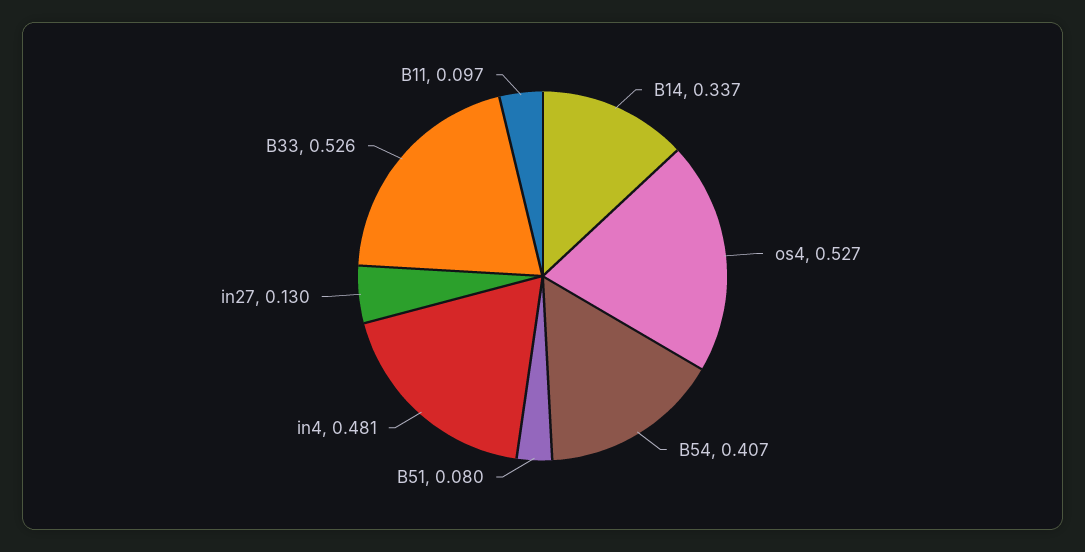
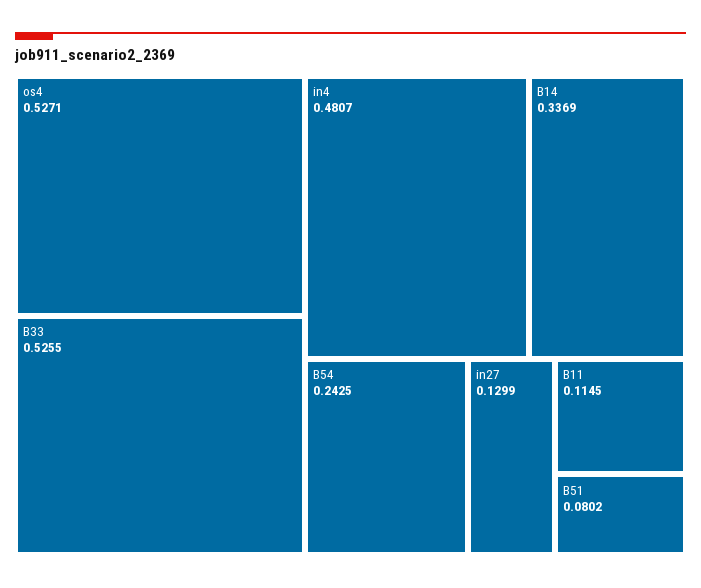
B54: 0.407 -> 0.2425
B11: 0.097 -> 0.1145

